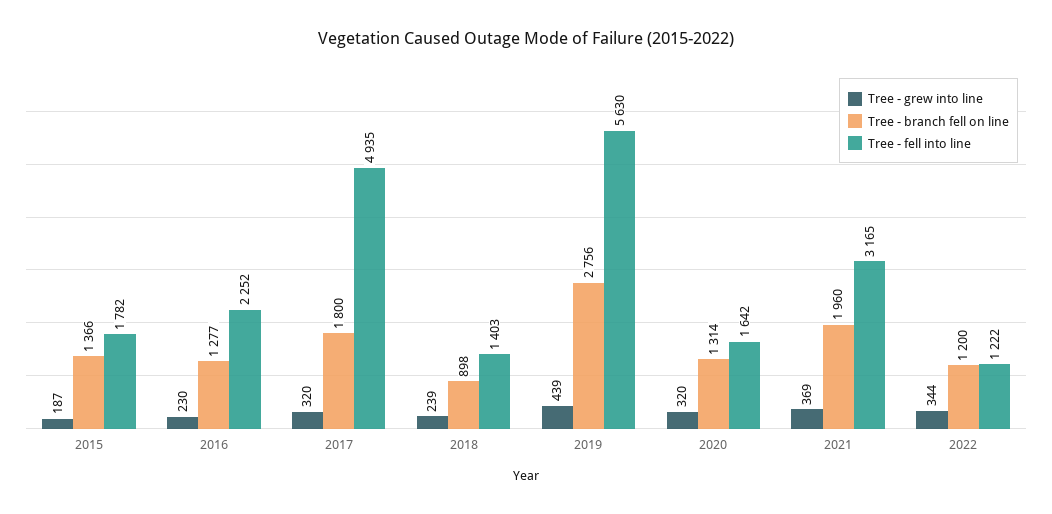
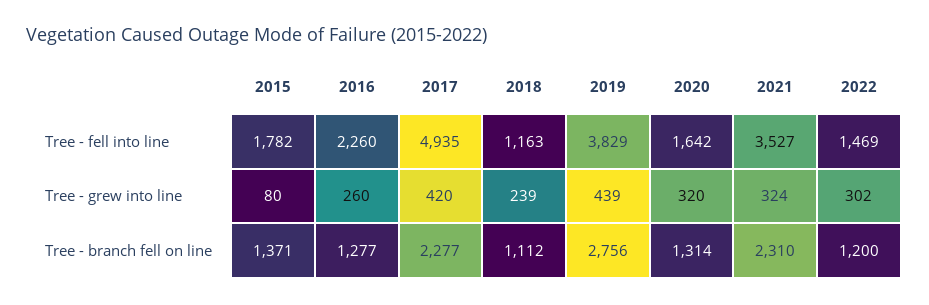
Tree - grew into line, 2015: 187 -> 80
Tree - branch fell on line, 2015: 1366 -> 1371
Tree - grew into line, 2016: 230 -> 260
Tree - fell into line, 2016: 2252 -> 2260
Tree - grew into line, 2017: 320 -> 420
Tree - branch fell on line, 2017: 1800 -> 2277
Tree - branch fell on line, 2018: 898 -> 1112
Tree - fell into line, 2018: 1403 -> 1163
Tree - fell into line, 2019: 5630 -> 3829
Tree - grew into line, 2021: 369 -> 324
Tree - branch fell on line, 2021: 1960 -> 2310
Tree - fell into line, 2021: 3165 -> 3527
Tree - grew into line, 2022: 344 -> 302
Tree - fell into line, 2022: 1222 -> 1469

